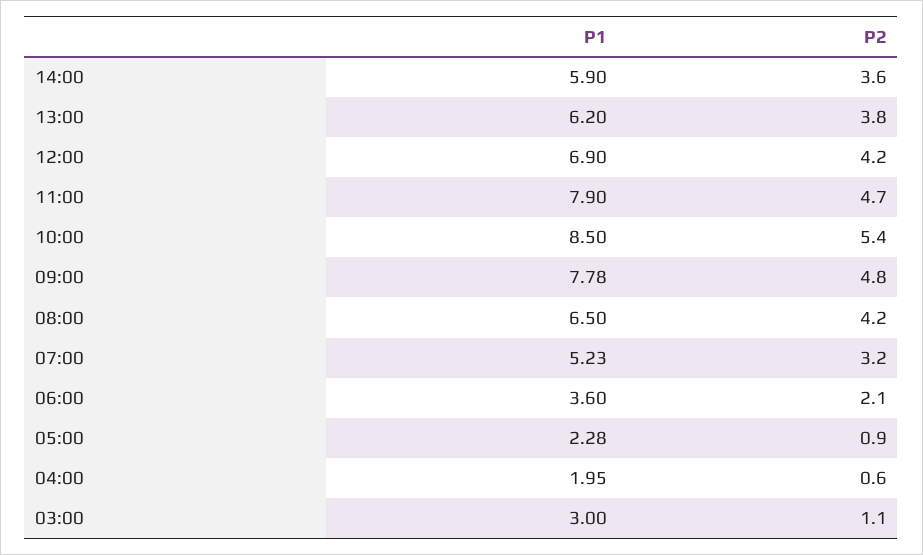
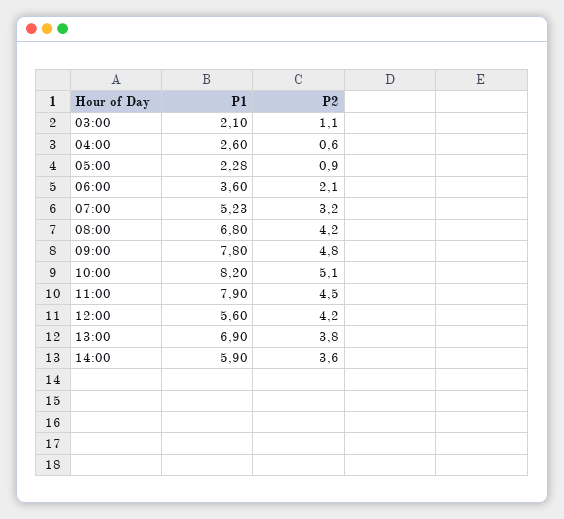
P1, 13:00: 6.2 -> 6.9
P1, 12:00: 6.9 -> 5.6
P2, 11:00: 4.7 -> 4.5
P1, 10:00: 8.5 -> 8.2
P2, 10:00: 5.4 -> 5.1
P1, 09:00: 7.78 -> 7.8
P1, 08:00: 6.5 -> 6.8
P1, 04:00: 1.95 -> 2.6
P1, 03:00: 3 -> 2.1

